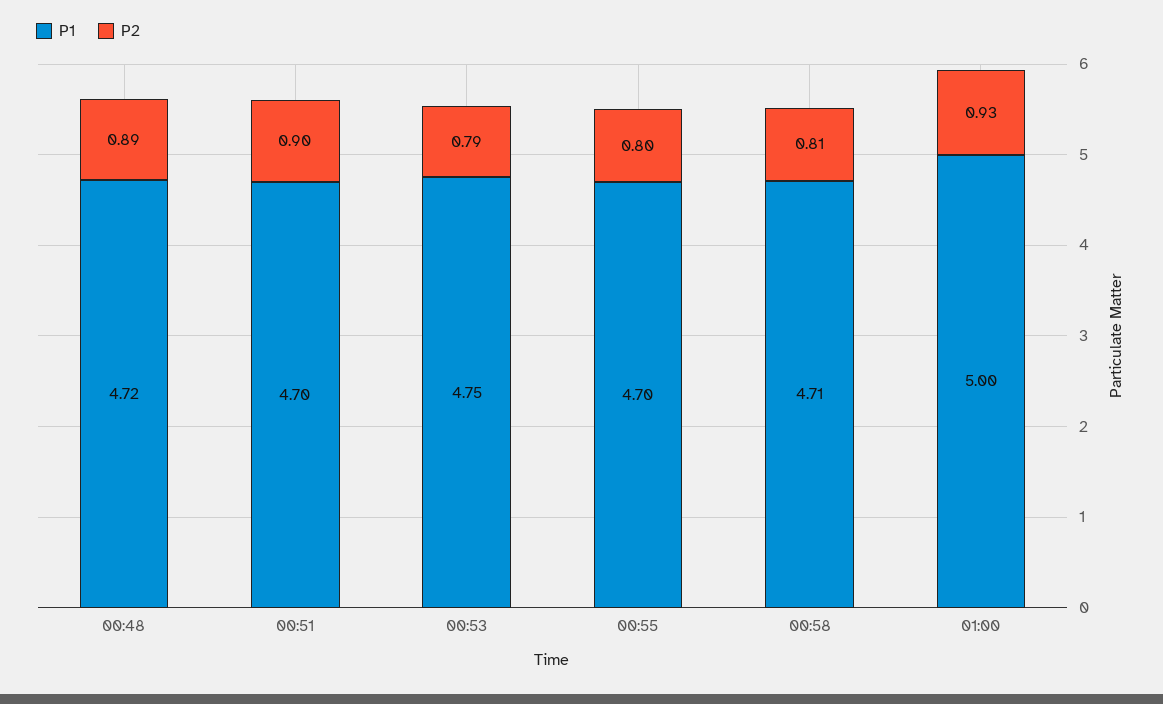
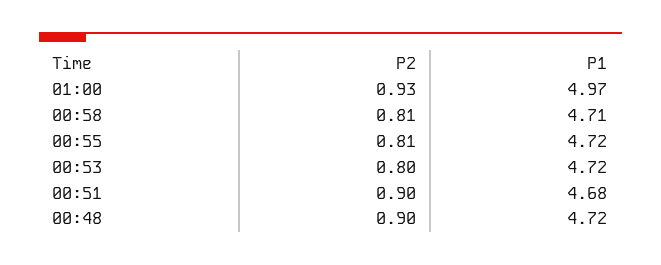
P2, 00:48: 0.89 -> 0.9
P1, 00:51: 4.7 -> 4.68
P1, 00:53: 4.75 -> 4.72
P2, 00:53: 0.79 -> 0.8
P1, 00:55: 4.7 -> 4.72
P2, 00:55: 0.8 -> 0.81
P1, 01:00: 5 -> 4.97

